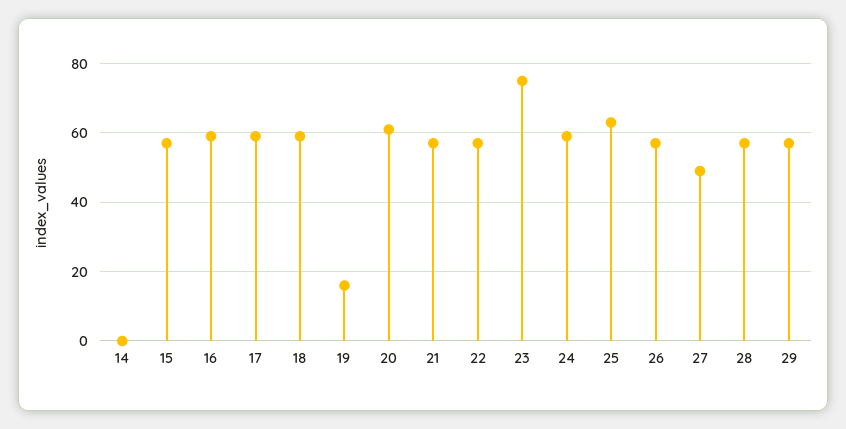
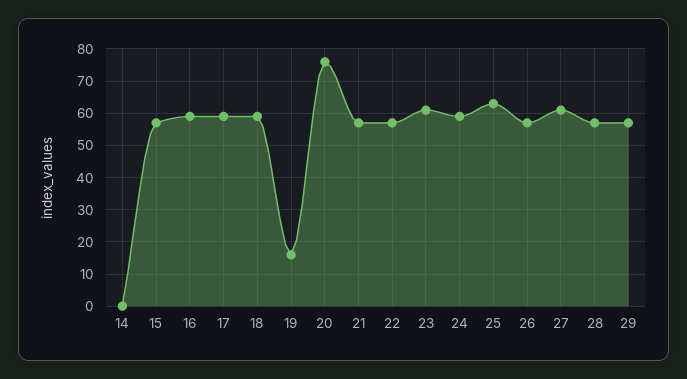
20: 60 -> 75
23: 75 -> 60
27: 50 -> 60

